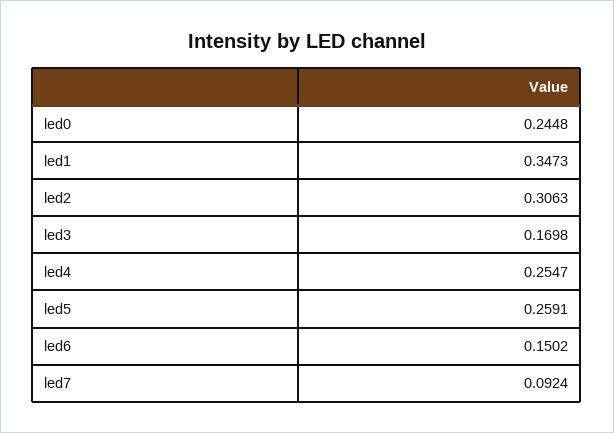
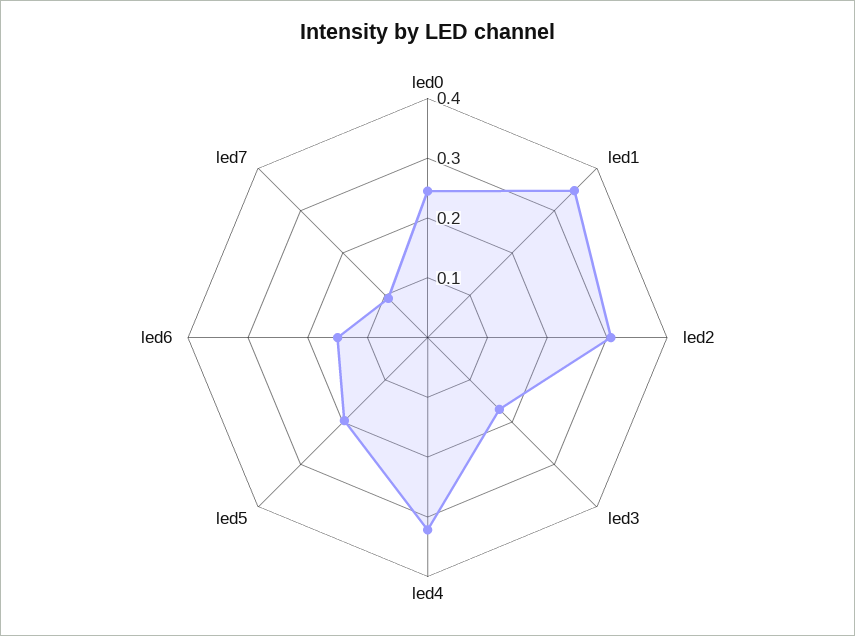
led4: 0.2547 -> 0.32
led5: 0.2591 -> 0.2

